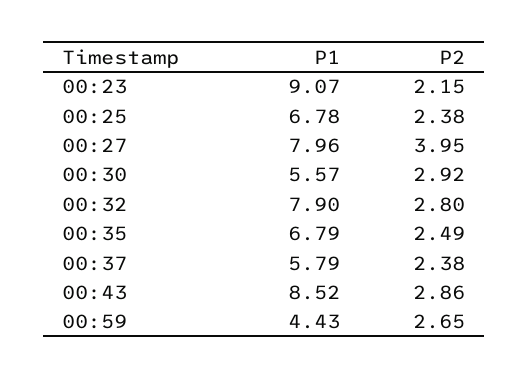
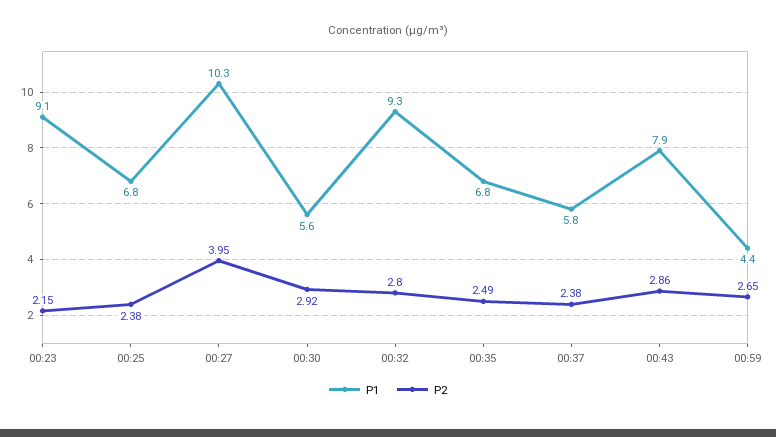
P1, 00:27: 7.96 -> 10.3
P1, 00:32: 7.9 -> 9.3
P1, 00:43: 8.52 -> 7.9

